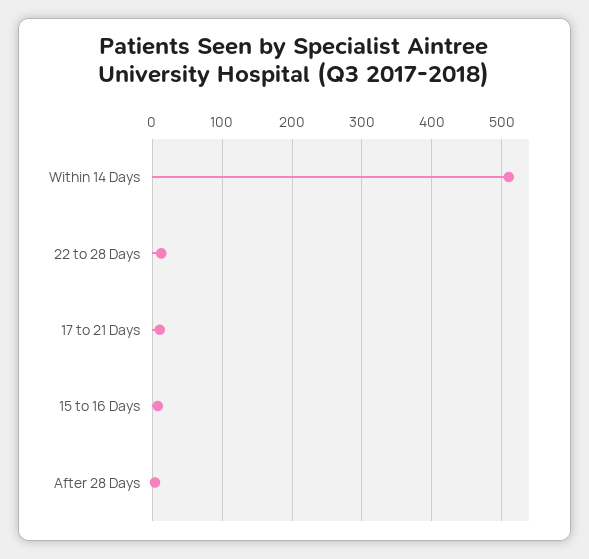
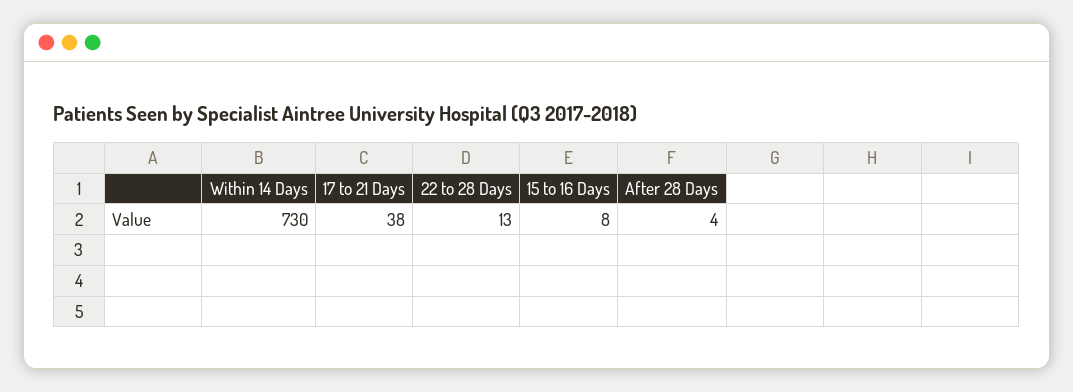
Within 14 Days: 510 -> 730
17 to 21 Days: 10 -> 38

